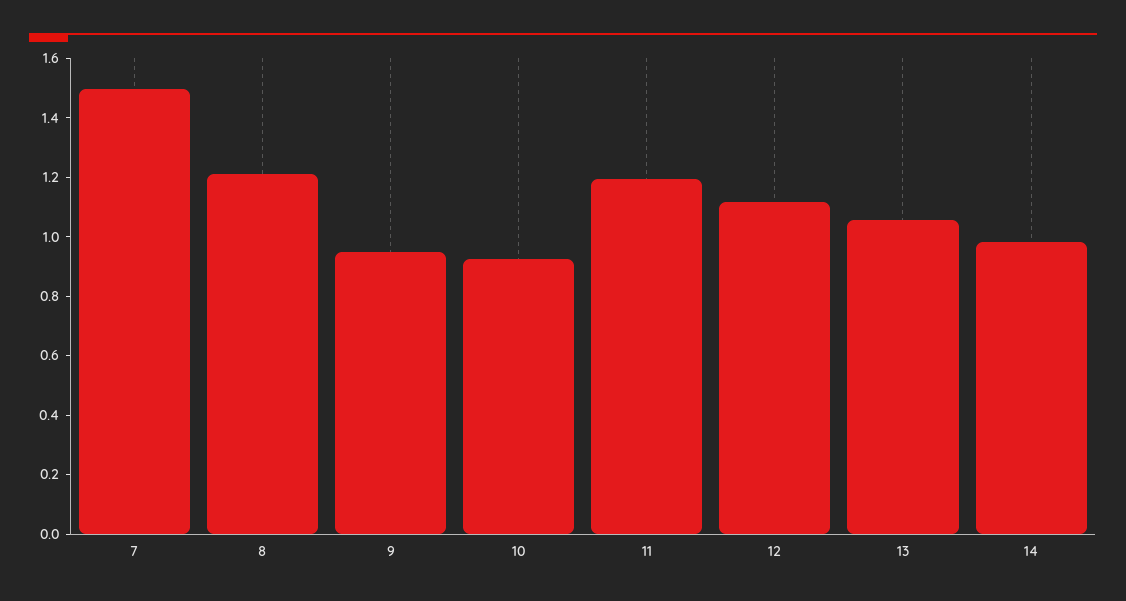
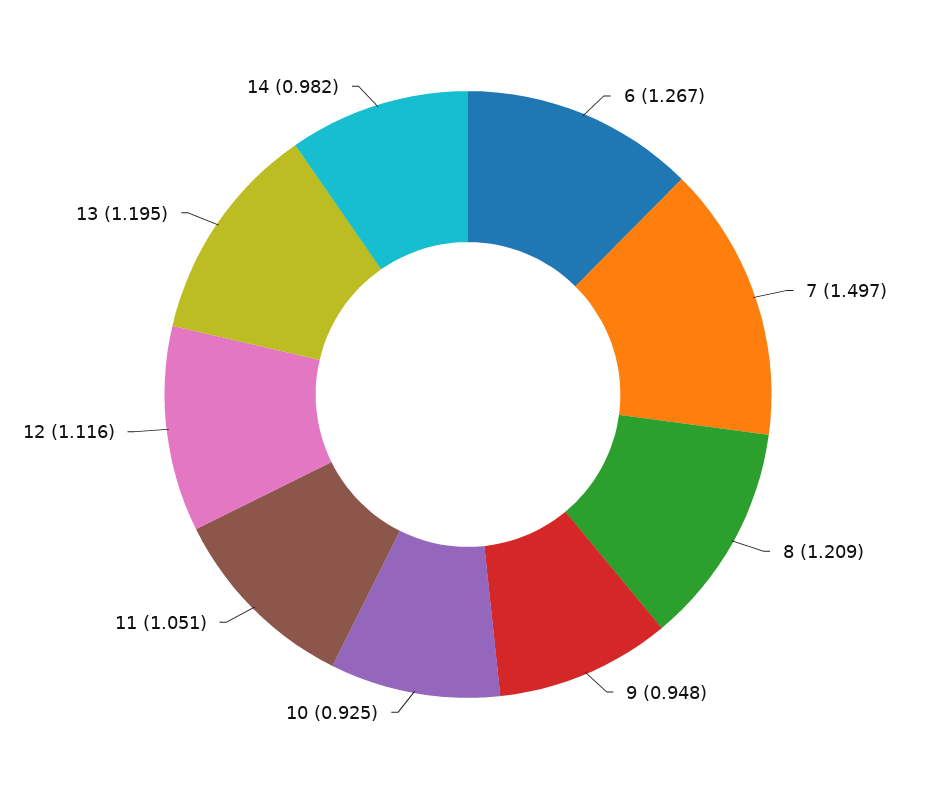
11: 1.2 -> 1.051
13: 1.05 -> 1.195
6: none -> 1.267

